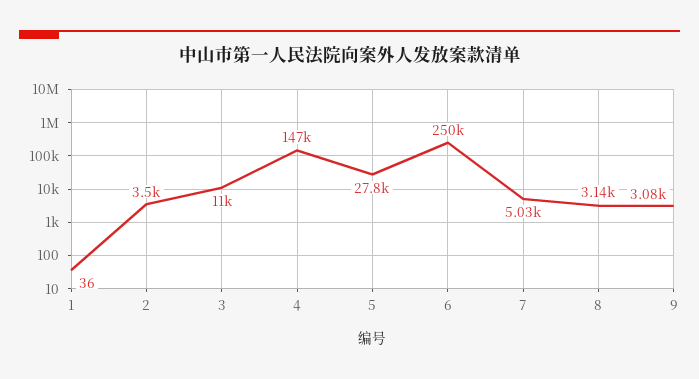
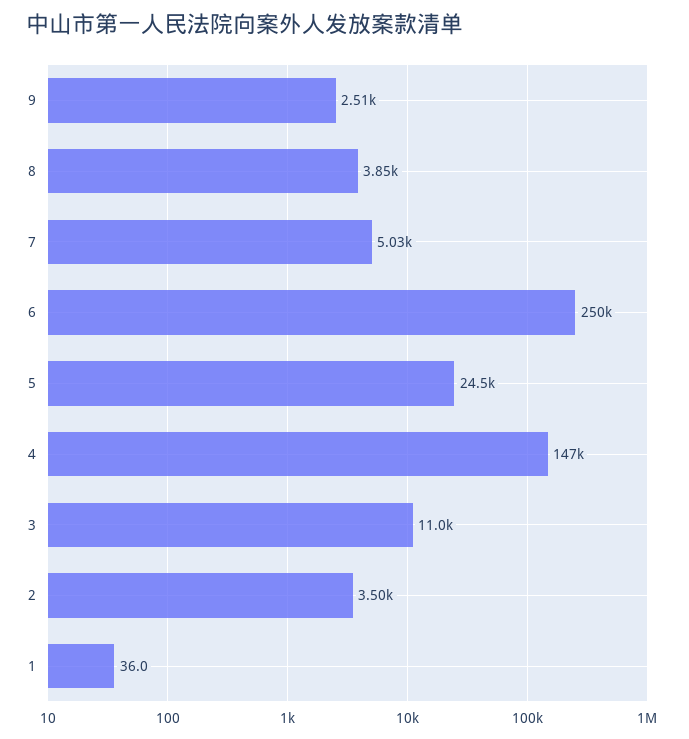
5: 27800 -> 24500
8: 3140 -> 3850
9: 3080 -> 2510

